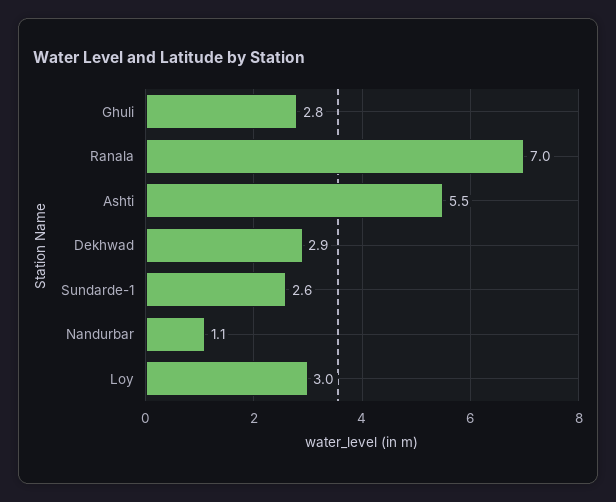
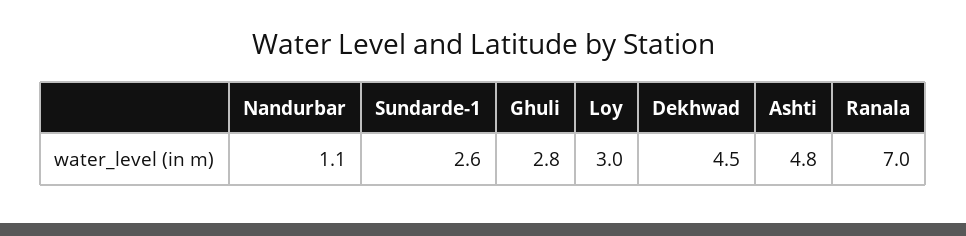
Ashti: 5.5 -> 4.8
Dekhwad: 2.9 -> 4.5

